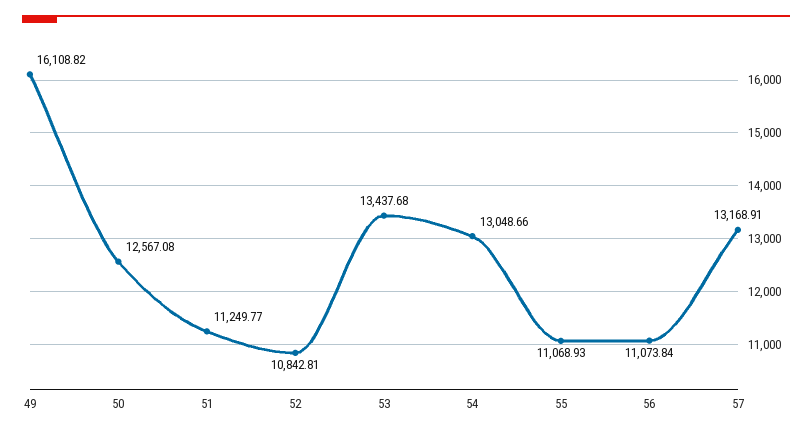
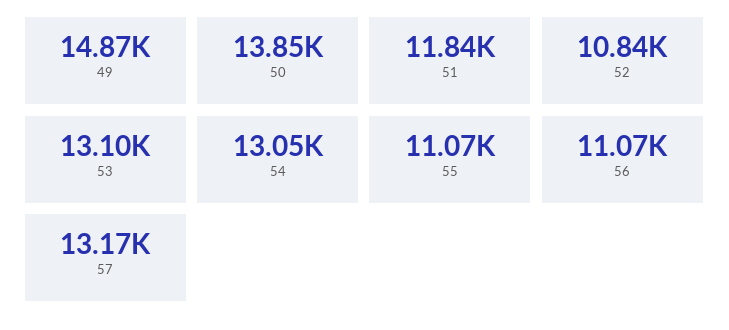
49: 16108.82 -> 14870
50: 12567.08 -> 13850
51: 11249.77 -> 11840
53: 13437.68 -> 13100

